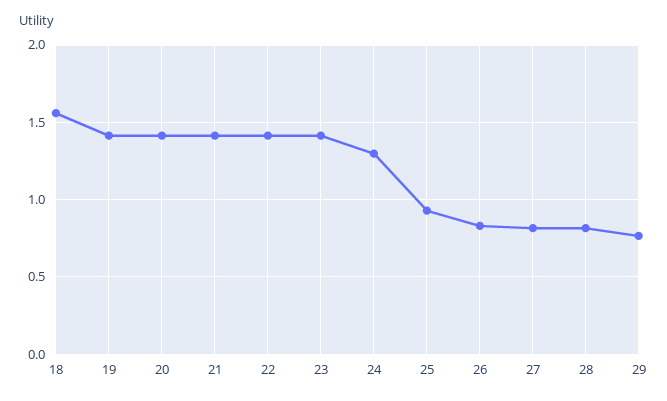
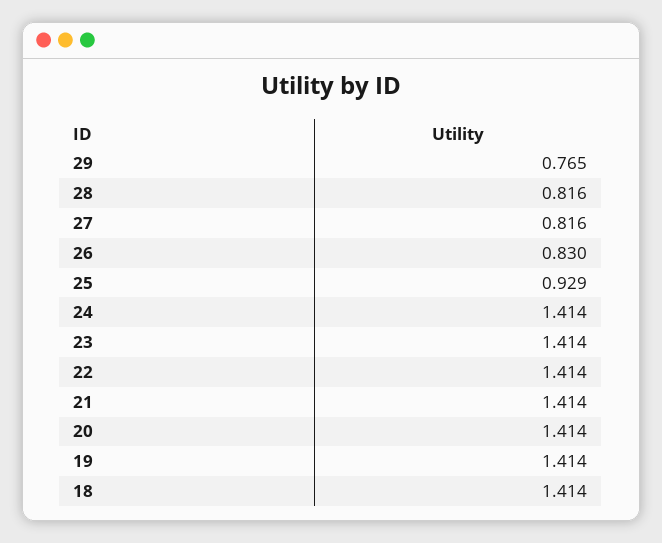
18: 1.55 -> 1.414
24: 1.3 -> 1.414

